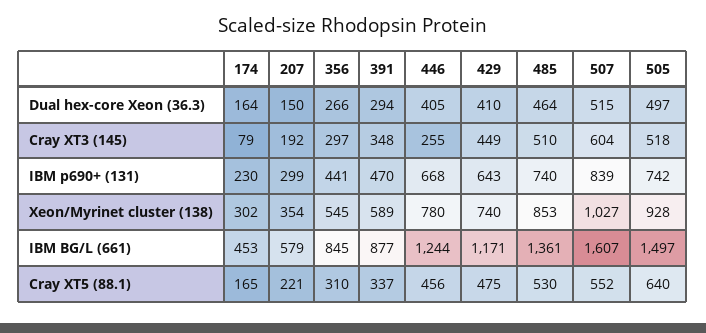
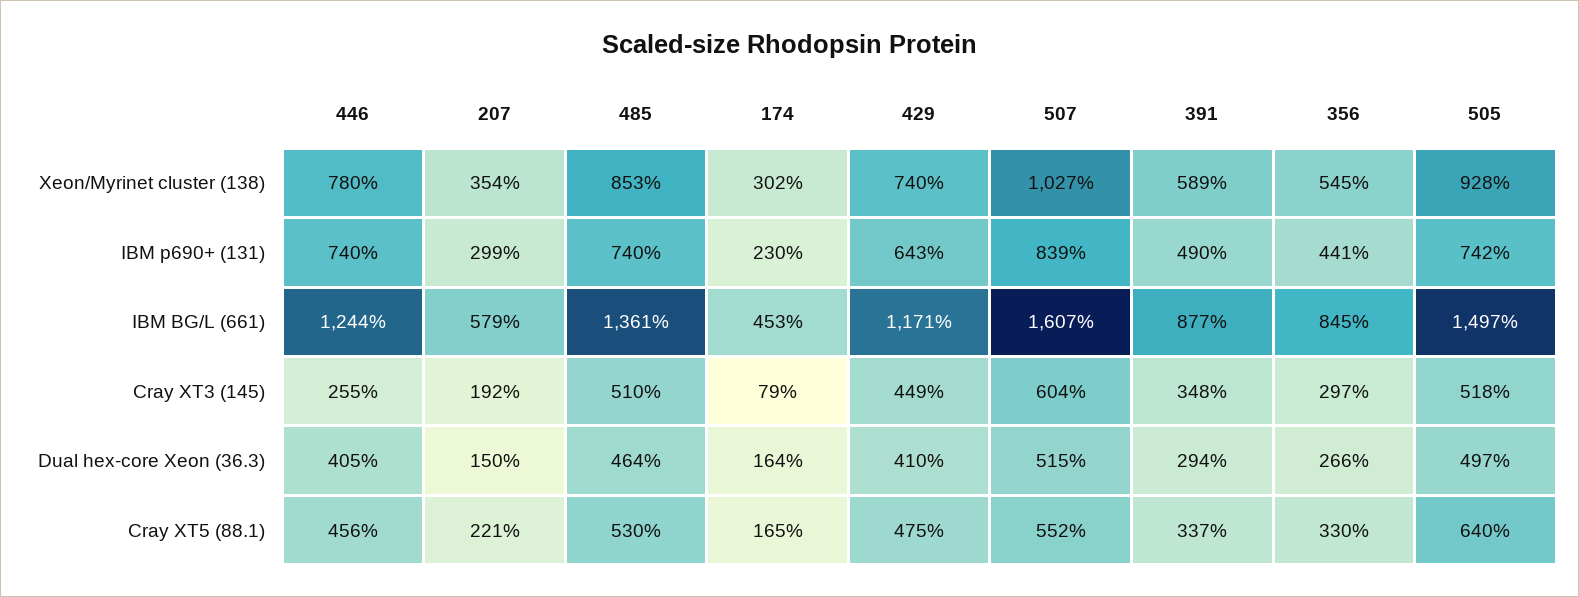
391, IBM p690+ (131): 470 -> 490
446, IBM p690+ (131): 668 -> 740
356, Cray XT5 (88.1): 310 -> 330

